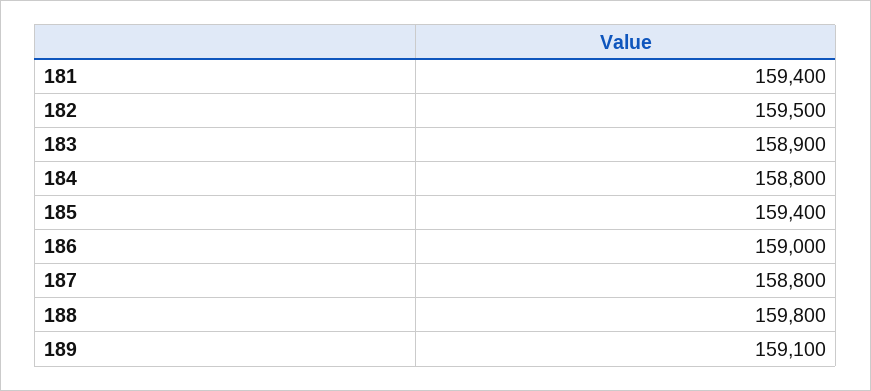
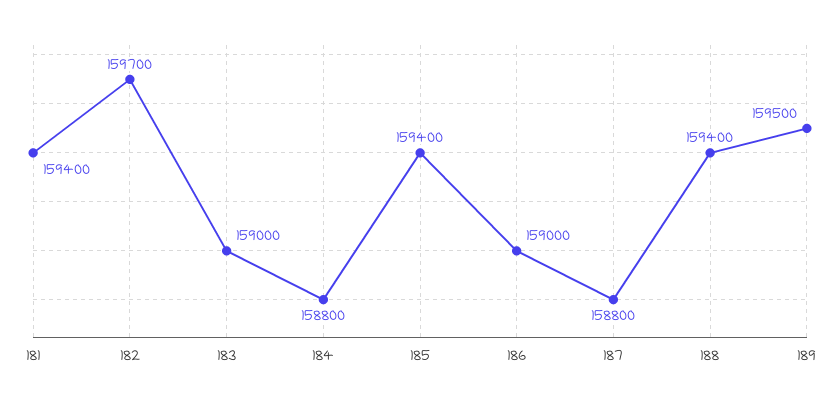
182: 159500 -> 159700
183: 158900 -> 159000
188: 159800 -> 159400
189: 159100 -> 159500

